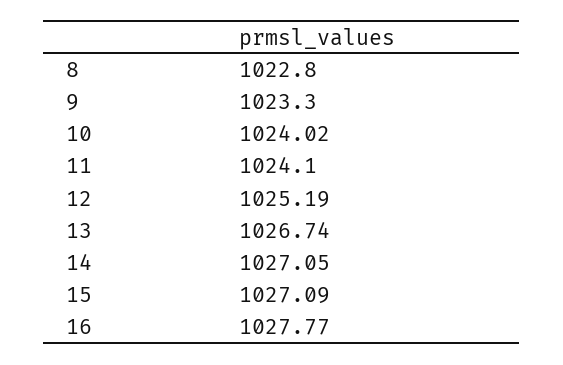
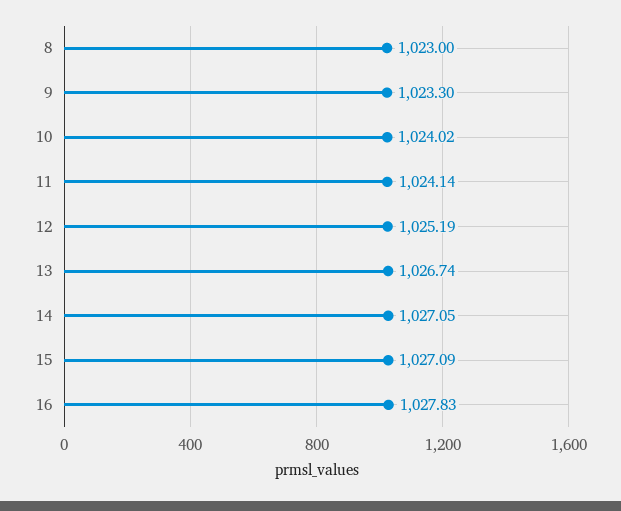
8: 1022.8 -> 1023
11: 1024.1 -> 1024.14
16: 1027.77 -> 1027.83

